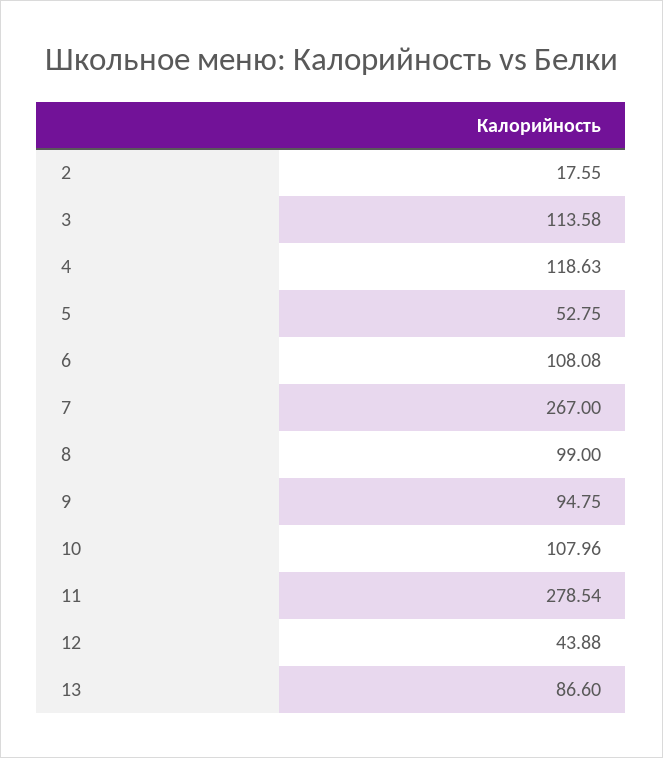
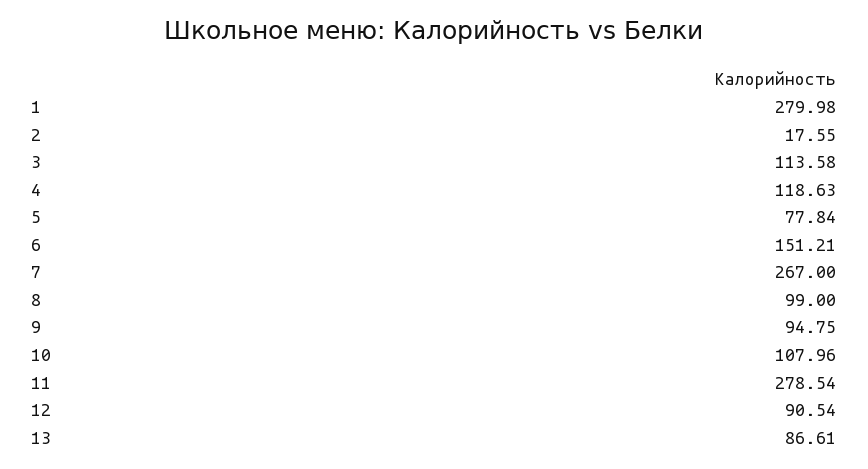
5: 52.75 -> 77.84
6: 108.08 -> 151.21
12: 43.88 -> 90.54
13: 86.6 -> 86.61
1: none -> 279.98

